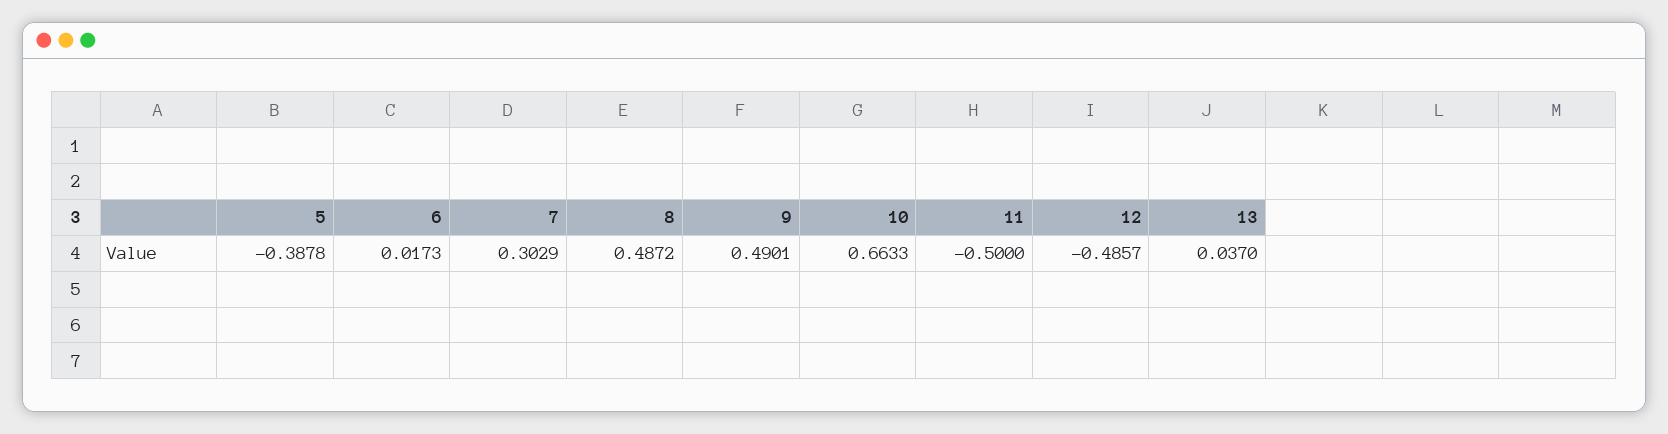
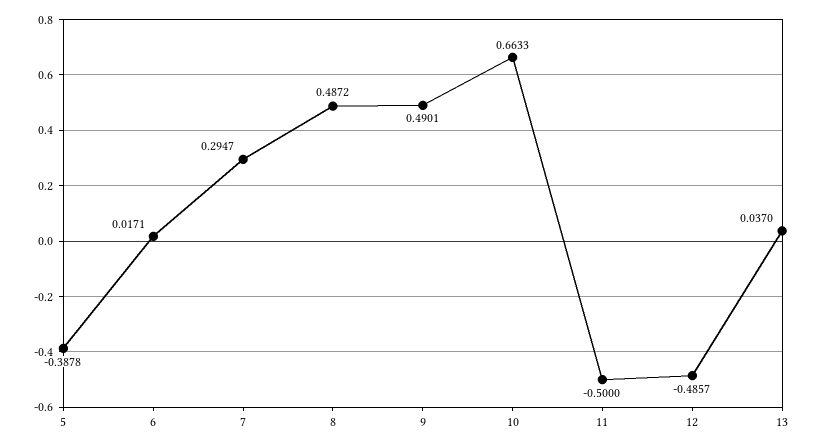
6: 0.0173 -> 0.0171
7: 0.3029 -> 0.2947

